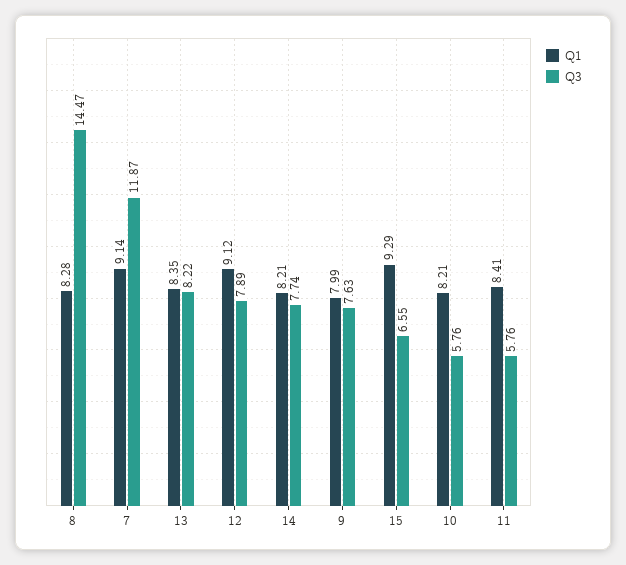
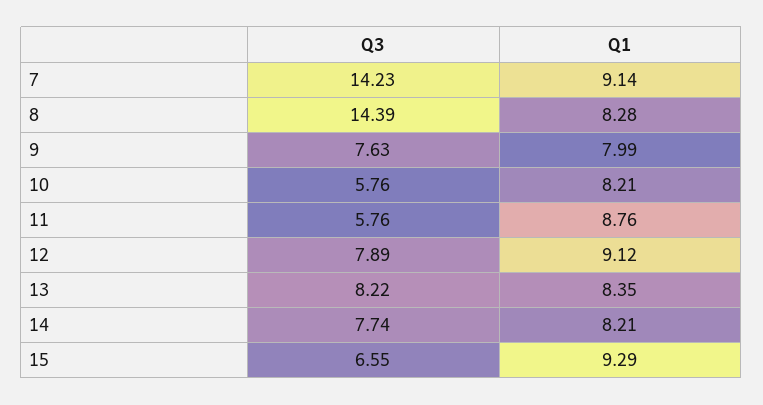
Q3, 8: 14.47 -> 14.39
Q3, 7: 11.87 -> 14.23
Q1, 11: 8.41 -> 8.76

